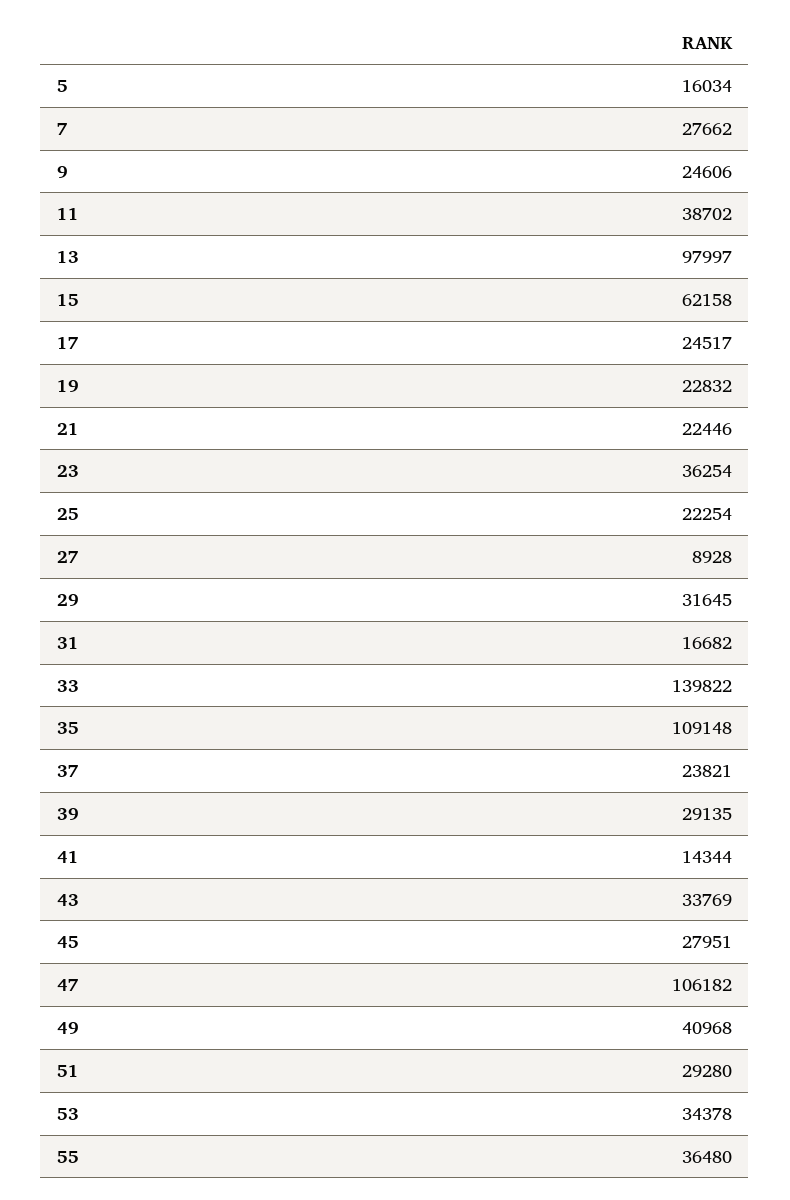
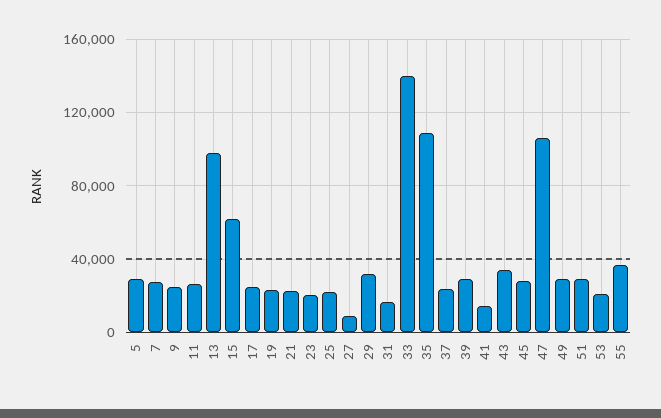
5: 16034 -> 30000
11: 38702 -> 25000
23: 36254 -> 20000
49: 40968 -> 30000
53: 34378 -> 20000

